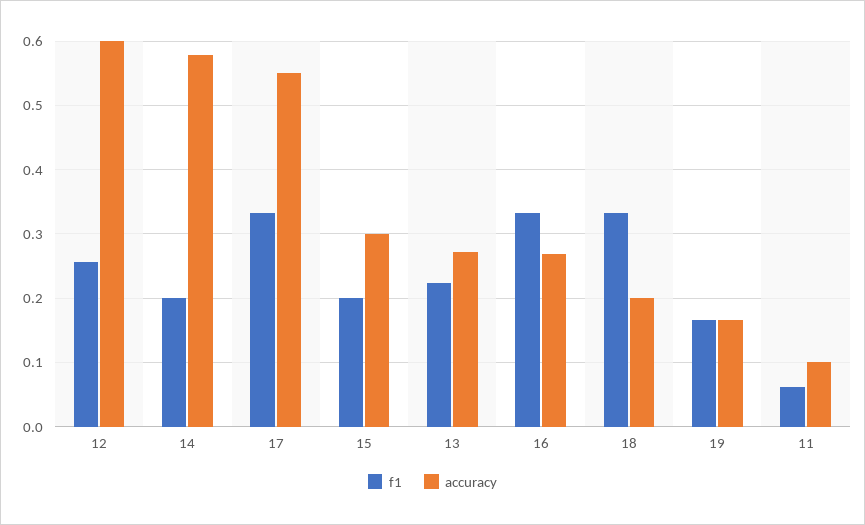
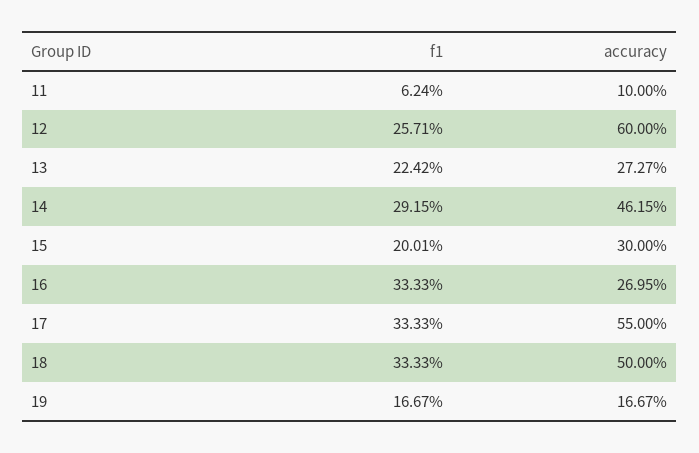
f1, 14: 0.2 -> 0.2915
accuracy, 14: 0.58 -> 0.4615
accuracy, 18: 0.2 -> 0.5

